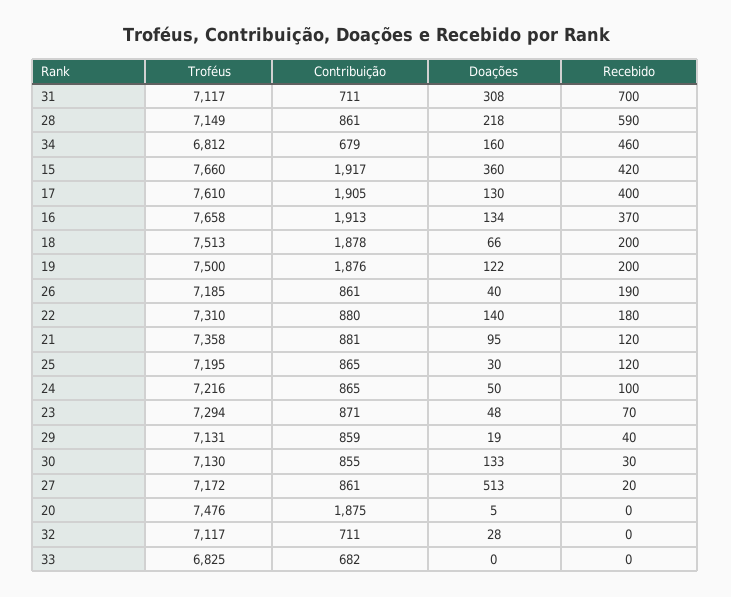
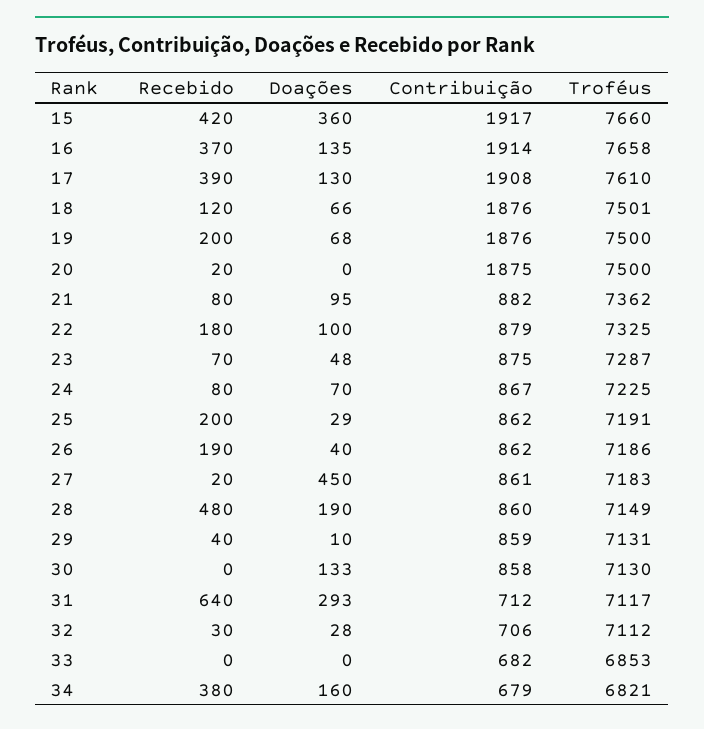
Contribuição, 31: 711 -> 712
Doações, 31: 308 -> 293
Recebido, 31: 700 -> 640
Contribuição, 28: 861 -> 860
Doações, 28: 218 -> 190
Recebido, 28: 590 -> 480
Troféus, 34: 6812 -> 6821
Recebido, 34: 460 -> 380
Contribuição, 17: 1905 -> 1908
Recebido, 17: 400 -> 390
Contribuição, 16: 1913 -> 1914
Doações, 16: 134 -> 135
Troféus, 18: 7513 -> 7501
Contribuição, 18: 1878 -> 1876
Recebido, 18: 200 -> 120
Doações, 19: 122 -> 68
Troféus, 26: 7185 -> 7186
Contribuição, 26: 861 -> 862
Troféus, 22: 7310 -> 7325
Contribuição, 22: 880 -> 879
Doações, 22: 140 -> 100
Troféus, 21: 7358 -> 7362
Contribuição, 21: 881 -> 882
Recebido, 21: 120 -> 80
Troféus, 25: 7195 -> 7191
Contribuição, 25: 865 -> 862
Doações, 25: 30 -> 29
Recebido, 25: 120 -> 200
Troféus, 24: 7216 -> 7225
Contribuição, 24: 865 -> 867
Doações, 24: 50 -> 70
Recebido, 24: 100 -> 80
Troféus, 23: 7294 -> 7287
Contribuição, 23: 871 -> 875
Doações, 29: 19 -> 10
Contribuição, 30: 855 -> 858
Recebido, 30: 30 -> 0
Troféus, 27: 7172 -> 7183
Doações, 27: 513 -> 450
Troféus, 20: 7476 -> 7500
Doações, 20: 5 -> 0
Recebido, 20: 0 -> 20
Troféus, 32: 7117 -> 7112
Contribuição, 32: 711 -> 706
Recebido, 32: 0 -> 30
Troféus, 33: 6825 -> 6853

